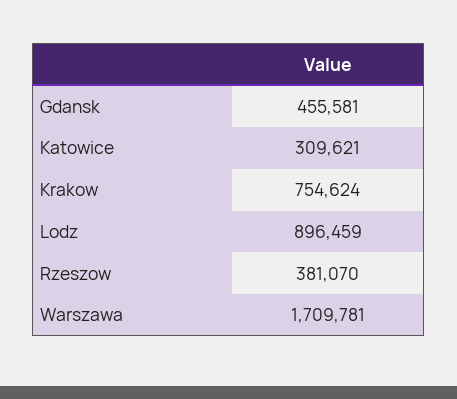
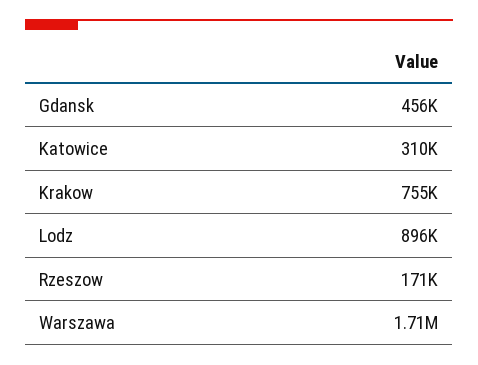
Rzeszow: 381070 -> 171000

